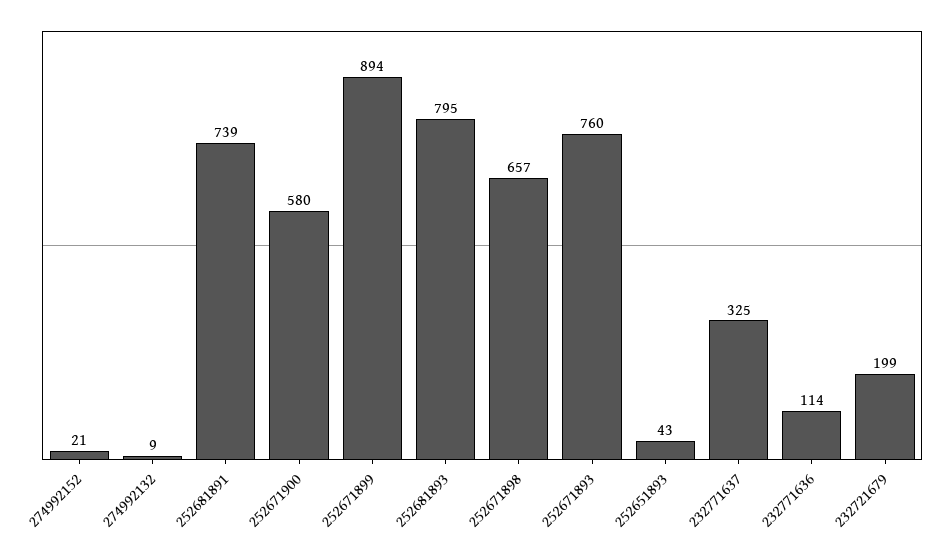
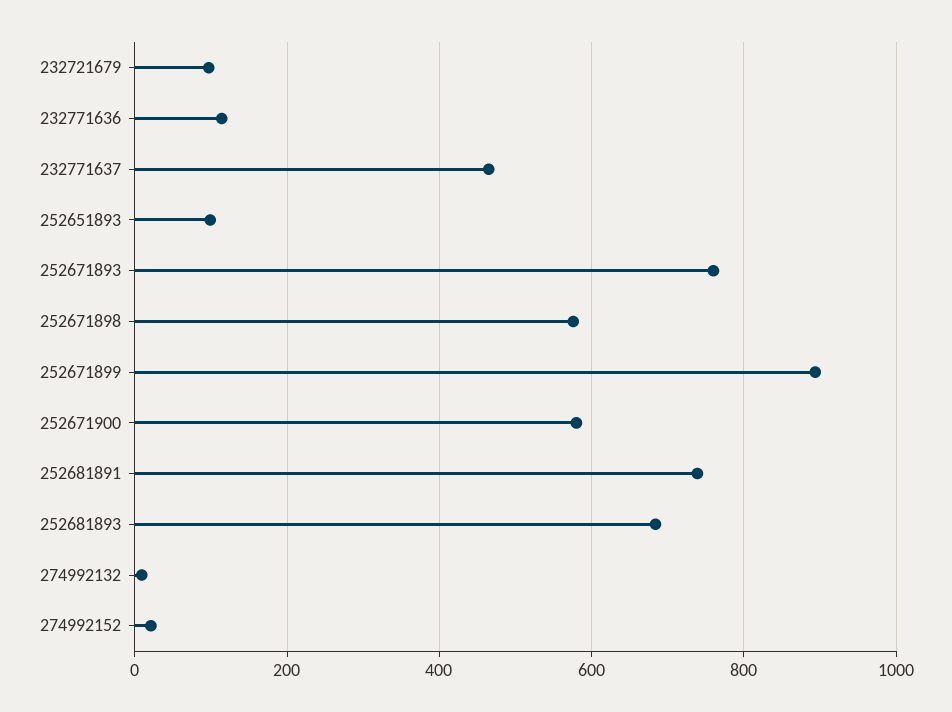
252681893: 795 -> 680
252671898: 657 -> 580
252651893: 43 -> 100
232771637: 325 -> 460
232721679: 199 -> 100

